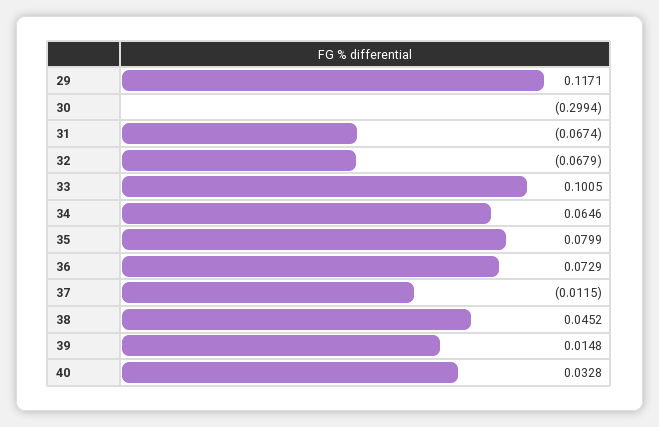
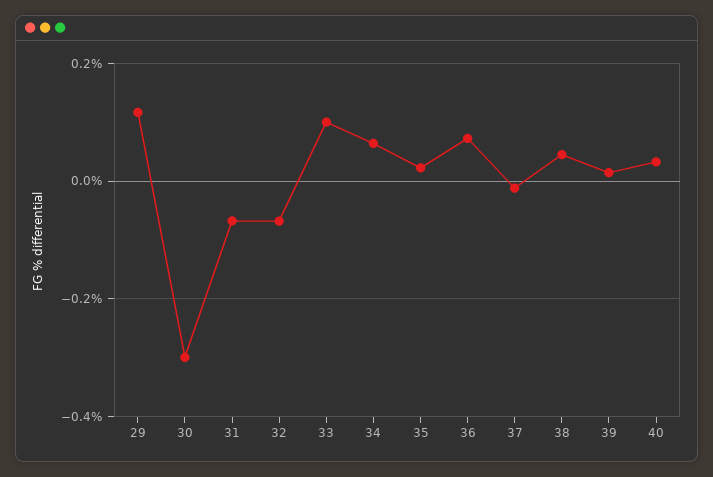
35: 0.0799 -> 0.02

